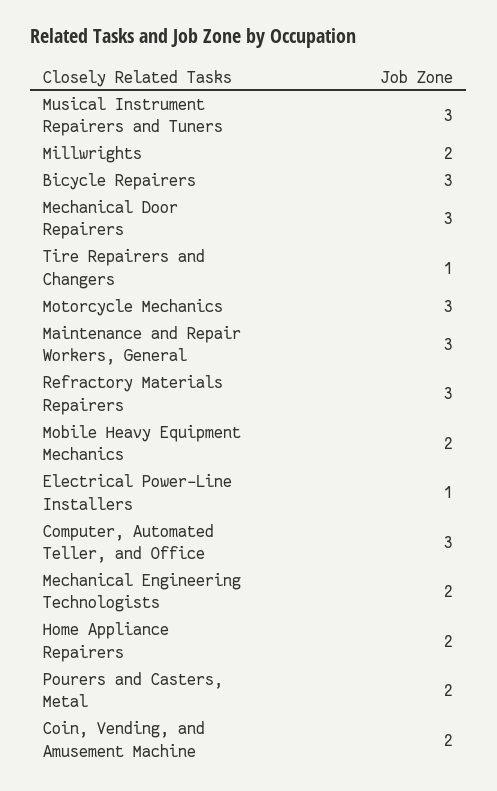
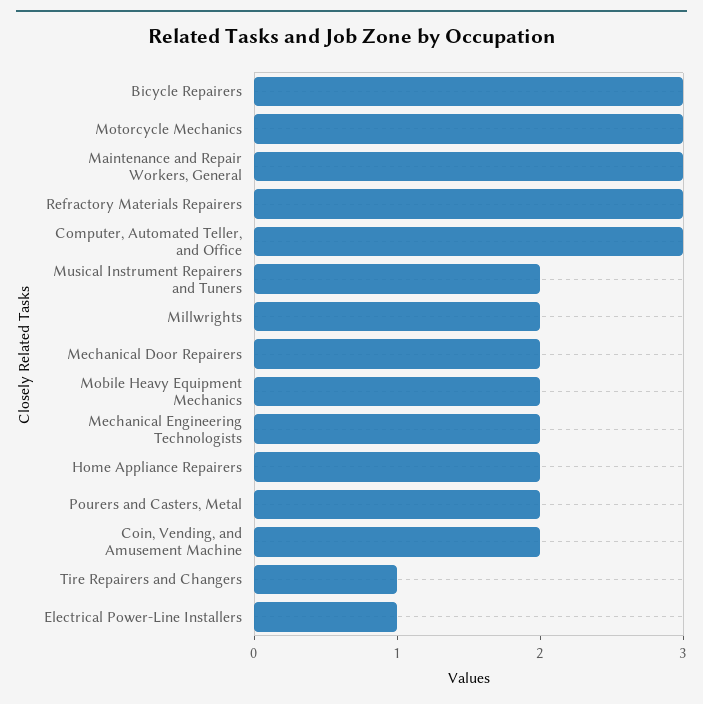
Musical Instrument Repairers and Tuners: 3 -> 2
Mechanical Door Repairers: 3 -> 2

